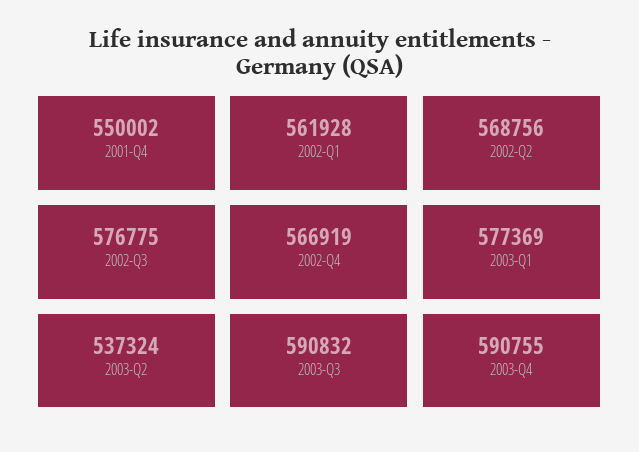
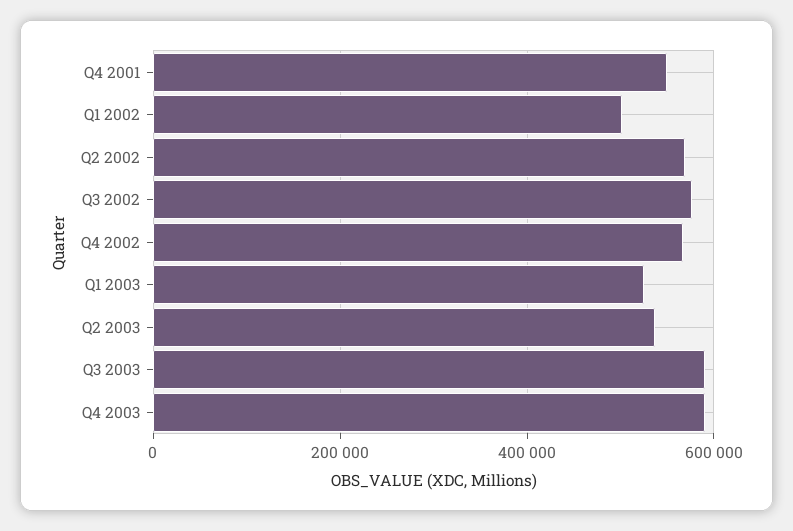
2002-Q1: 561928 -> 500000
2003-Q1: 577369 -> 520000

